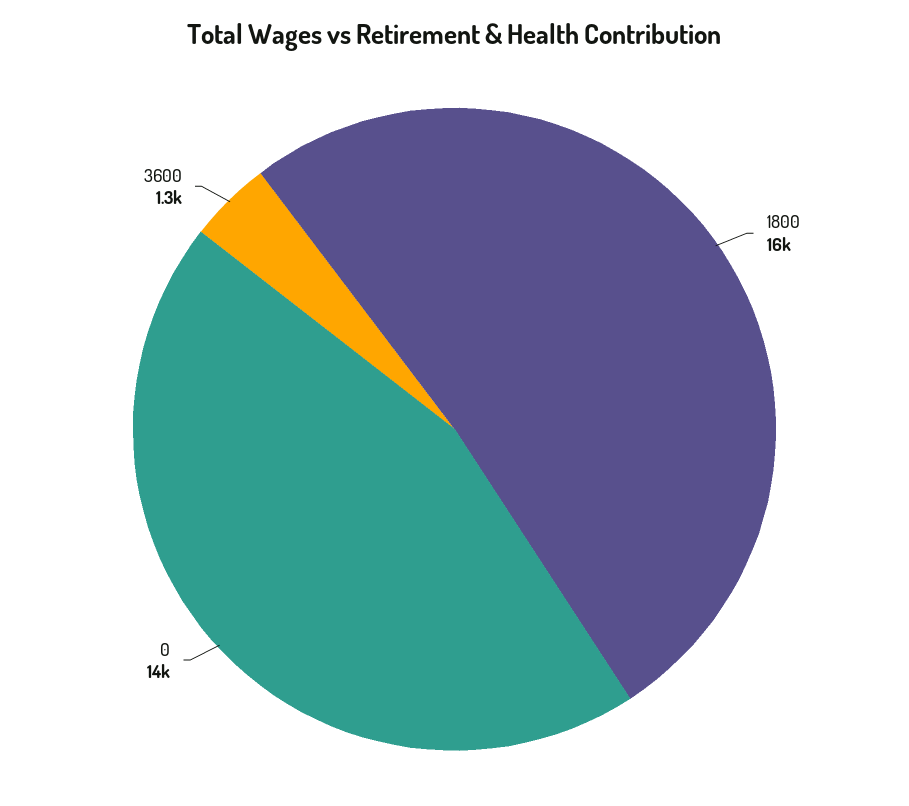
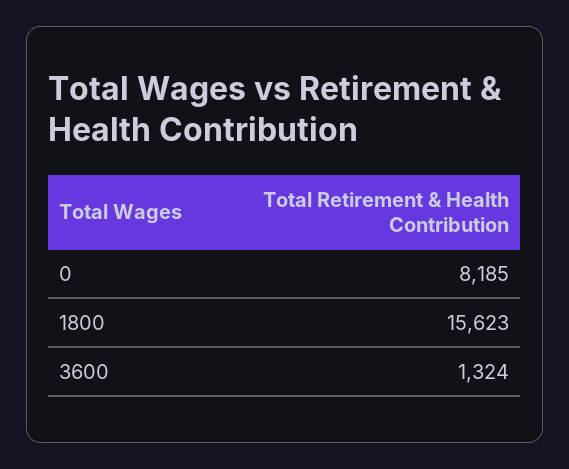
0: 14000 -> 8185

